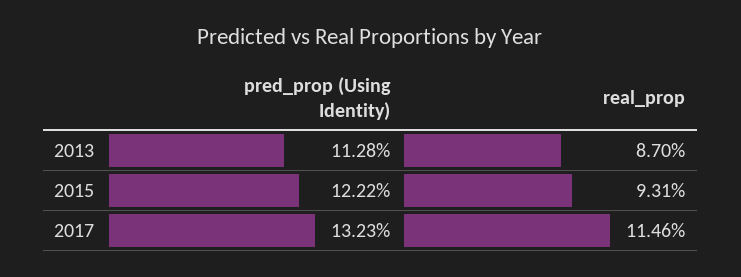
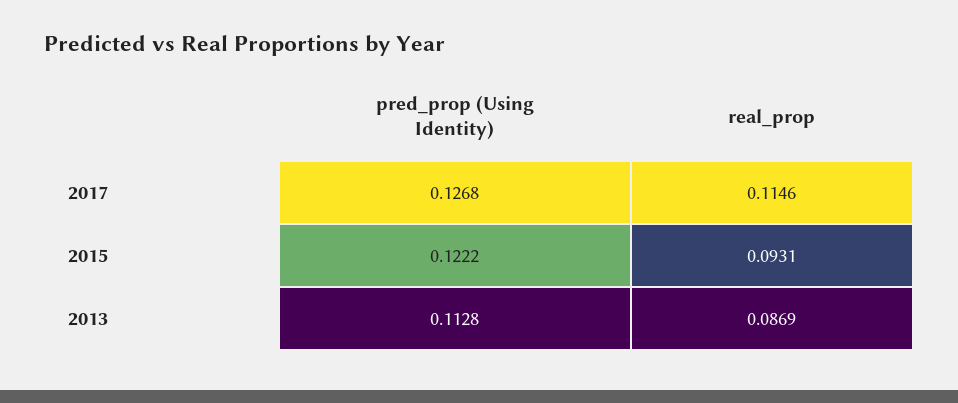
real_prop, 2013: 0.087 -> 0.0869
pred_prop (Using Identity), 2017: 0.1323 -> 0.1268

